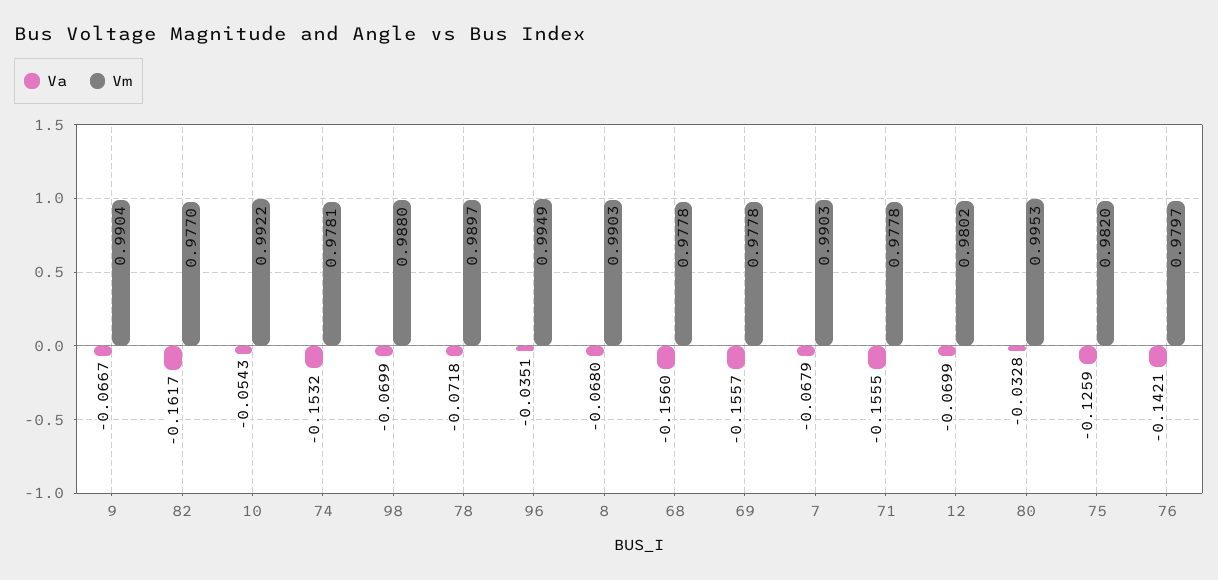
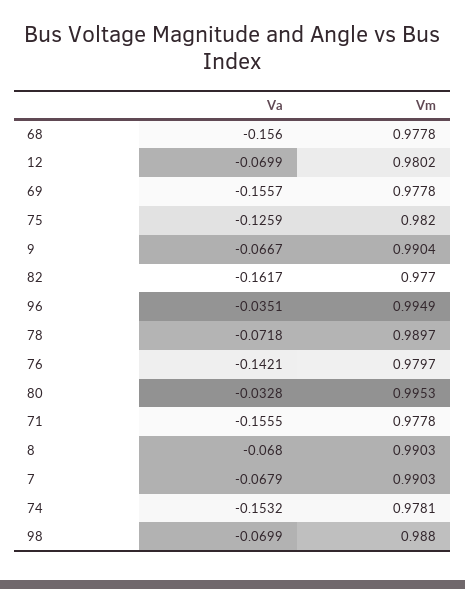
Va, 10: -0.0543 -> none
Vm, 10: 0.9922 -> none

